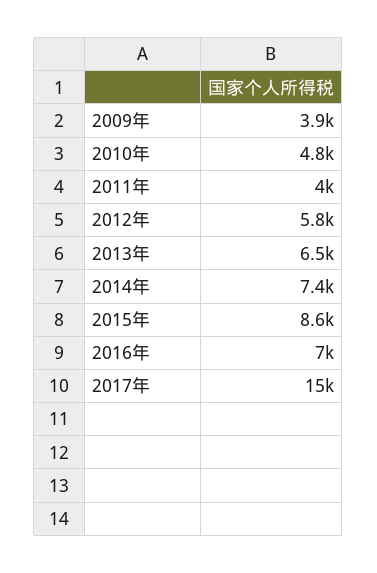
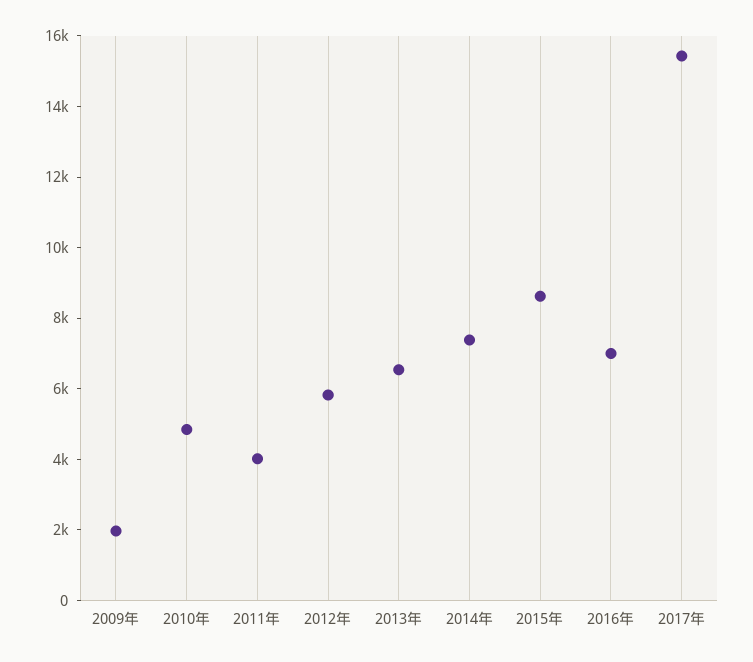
2009年: 3900 -> 2000

